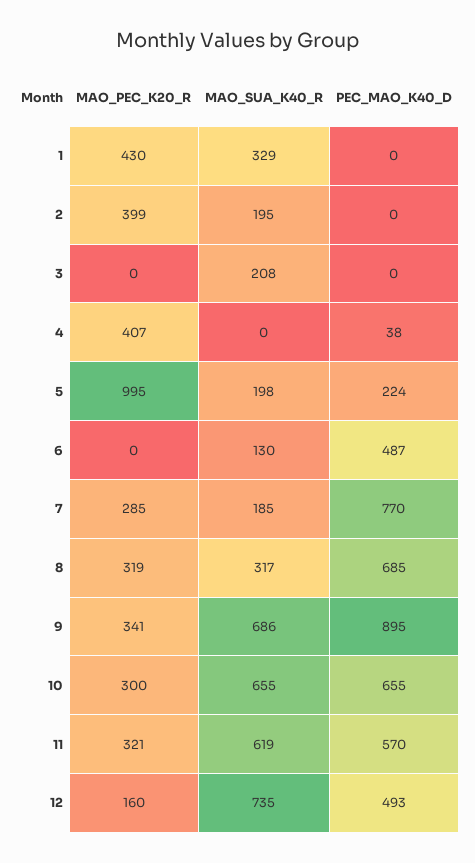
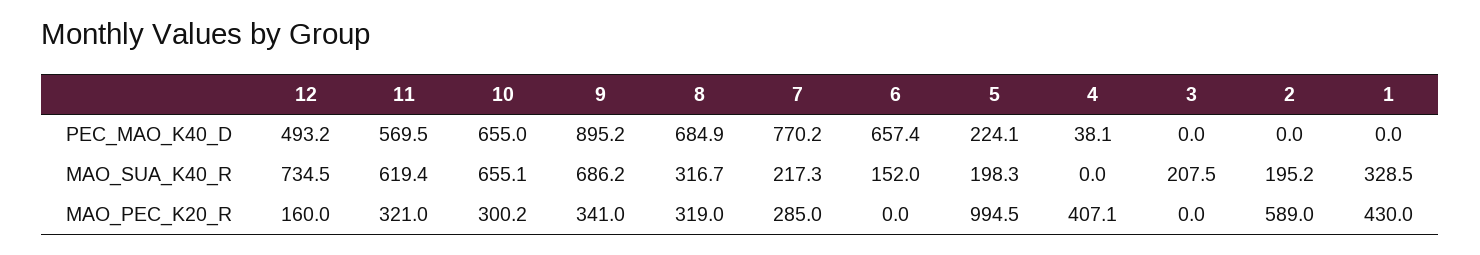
MAO_PEC_K20_R, 2: 399 -> 589
MAO_SUA_K40_R, 6: 130 -> 152
PEC_MAO_K40_D, 6: 487 -> 657.4
MAO_SUA_K40_R, 7: 185 -> 217.3

